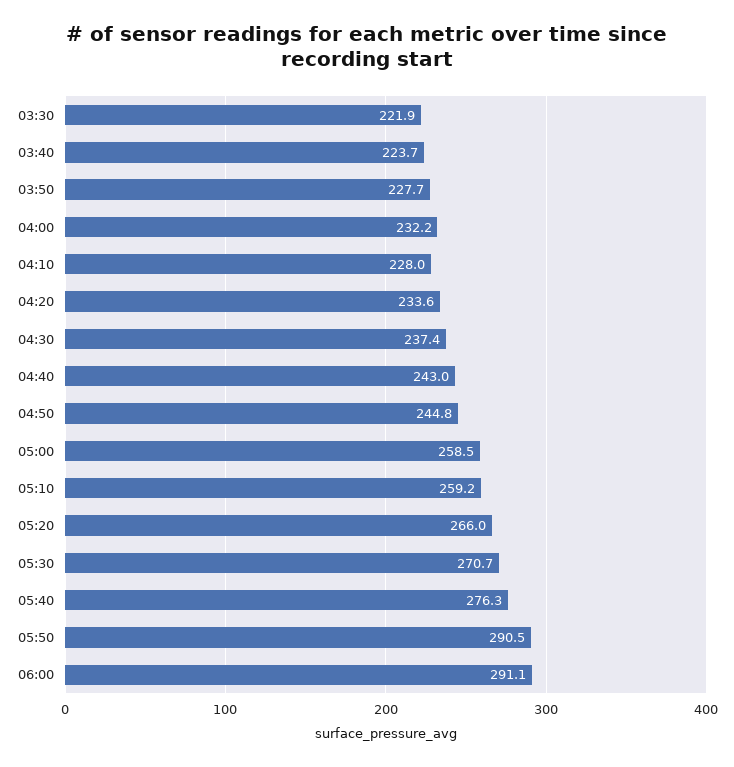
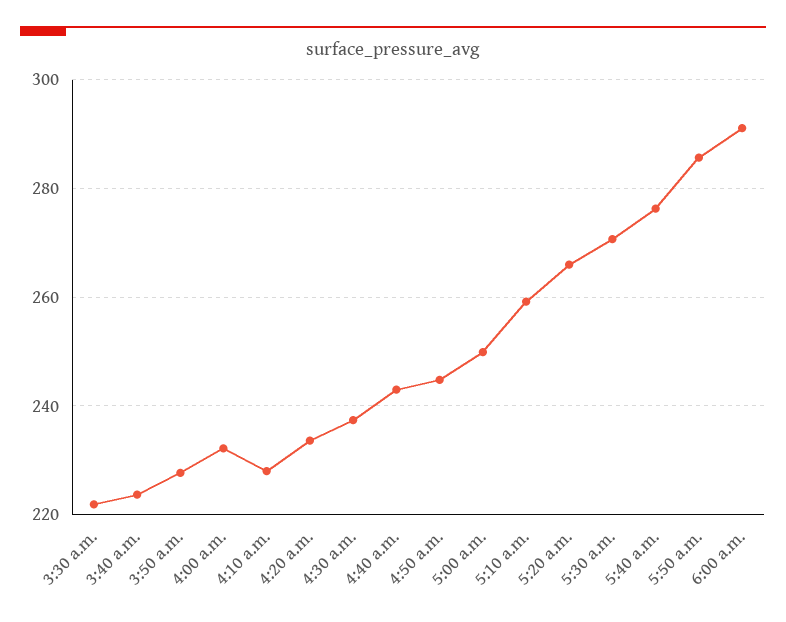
05:00: 258.5 -> 250
05:50: 290.5 -> 286

